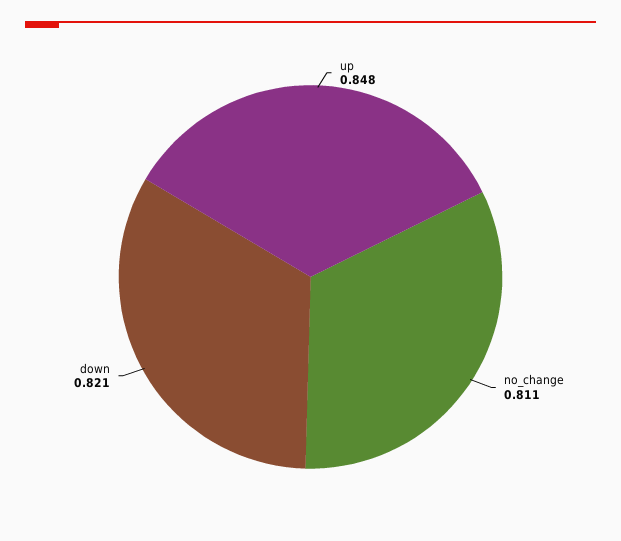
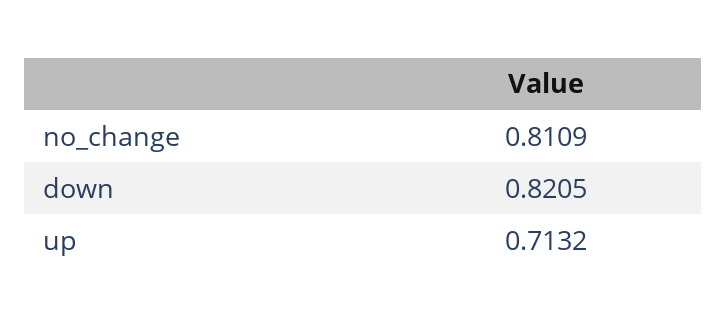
up: 0.848 -> 0.7132

